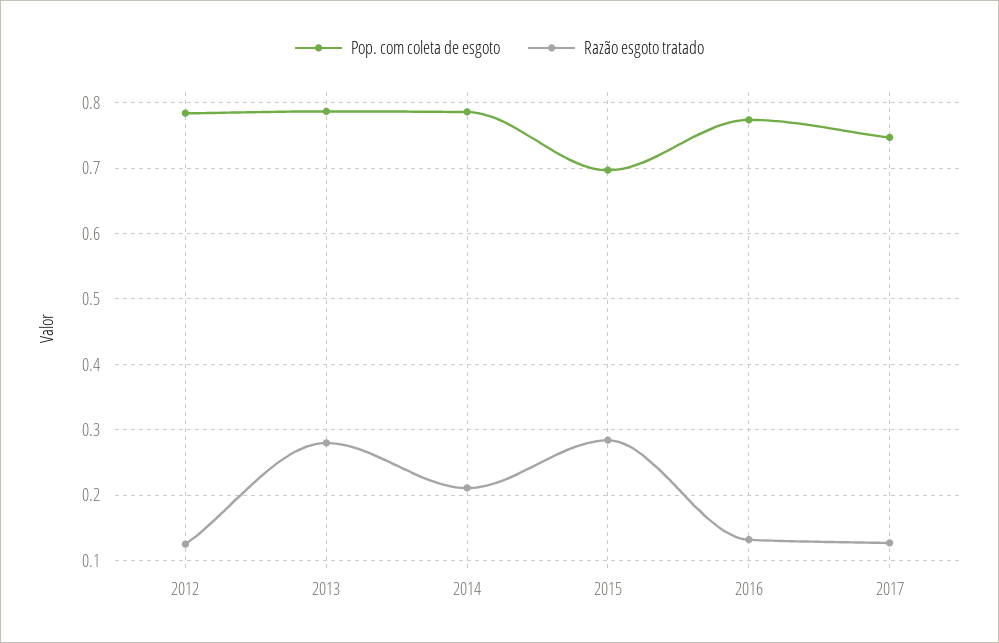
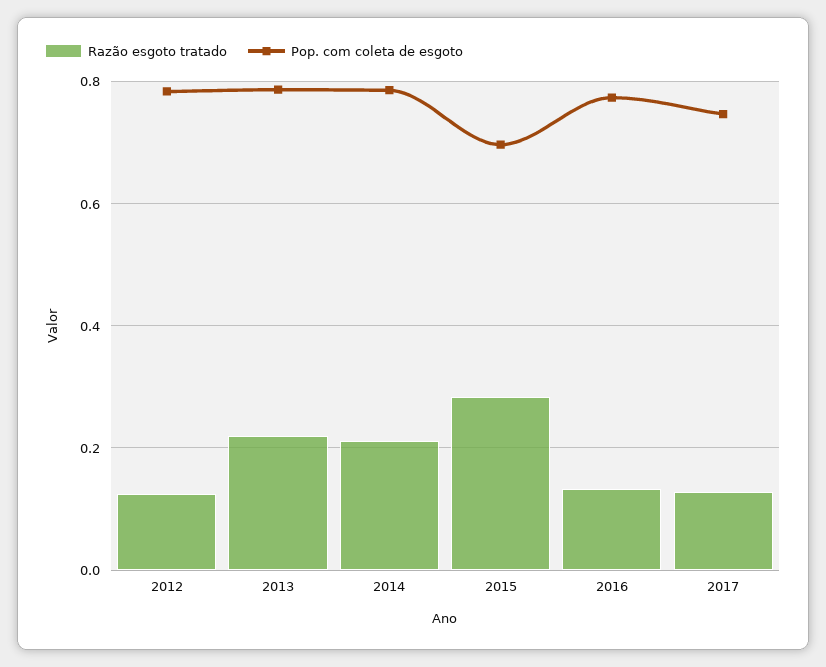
Razão esgoto tratado, 2013: 0.28 -> 0.22

